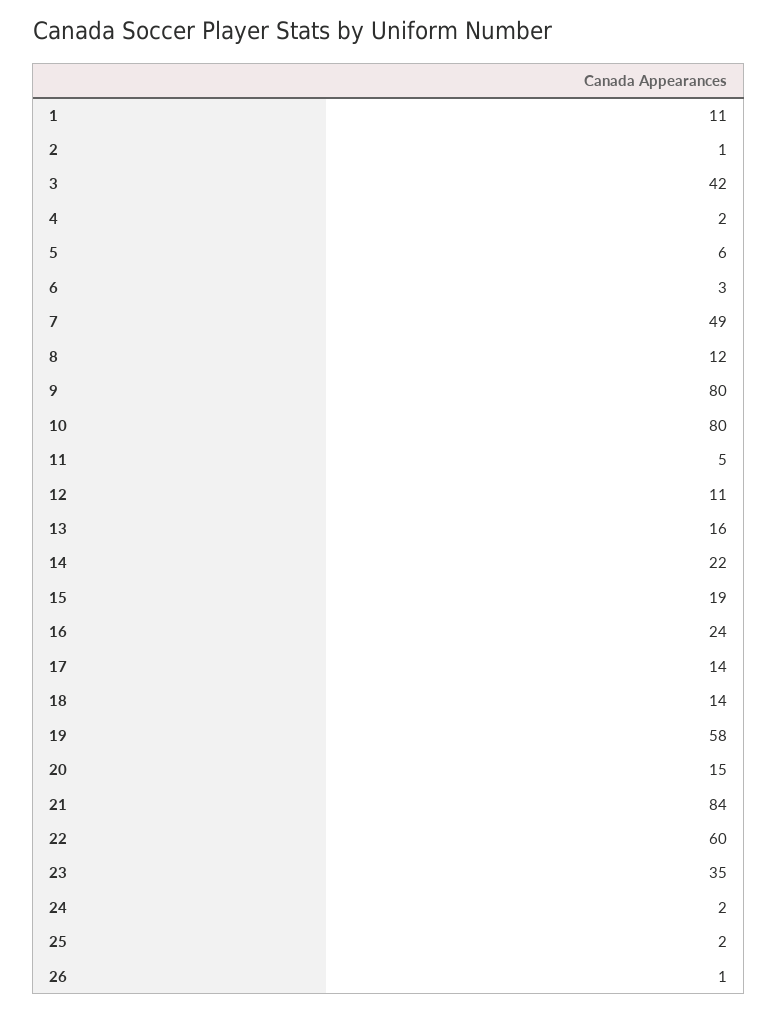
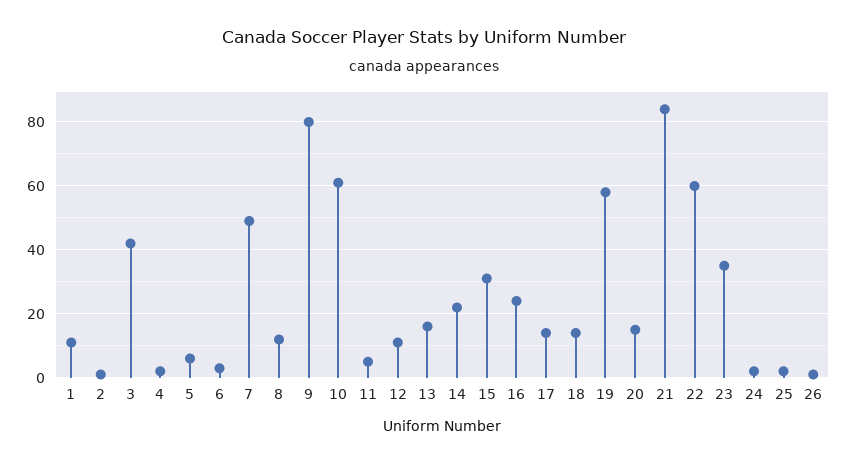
10: 80 -> 60
15: 19 -> 30

